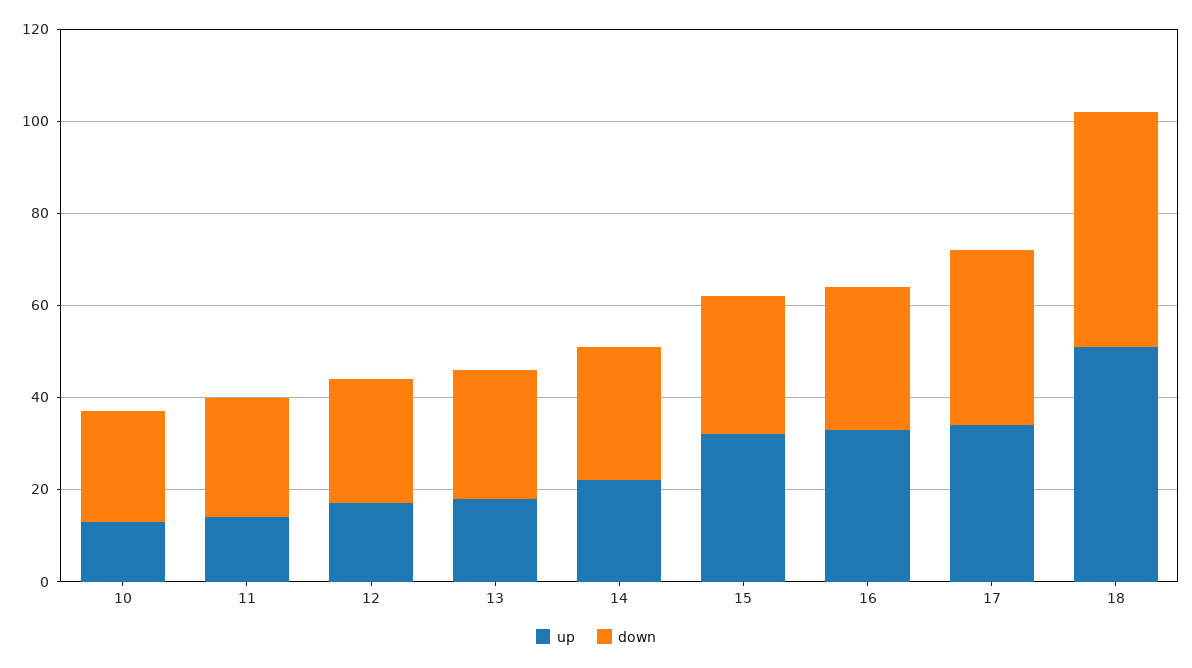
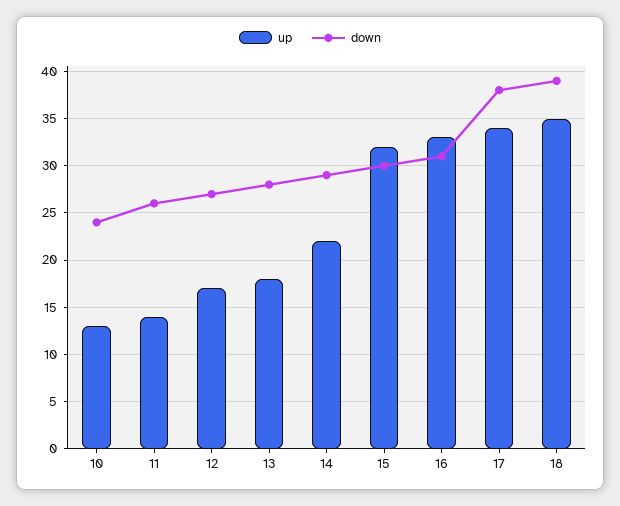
up, 18: 50 -> 35
down, 18: 50 -> 39

